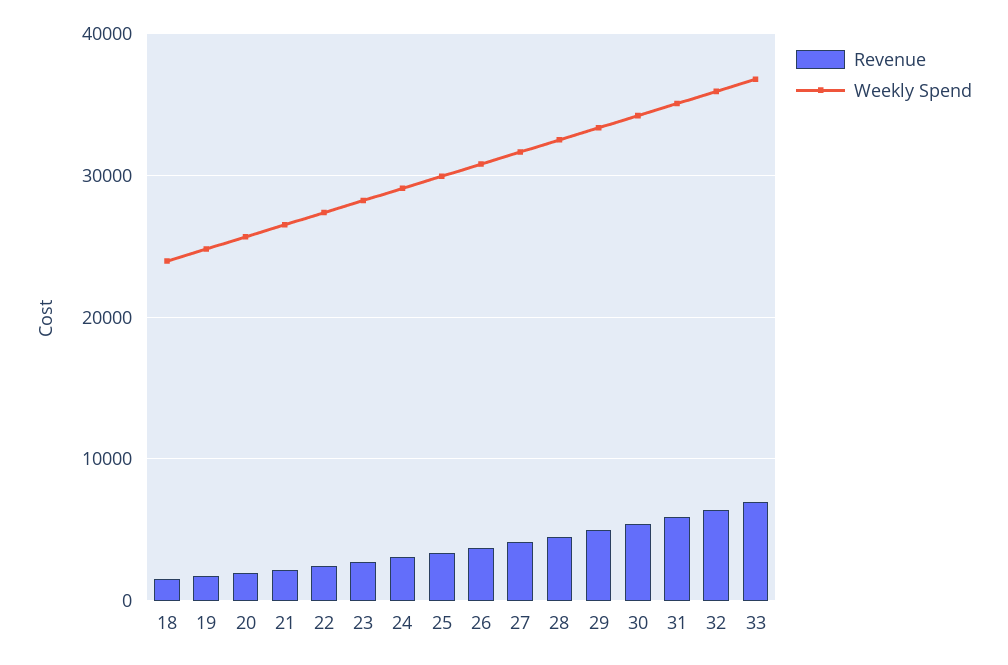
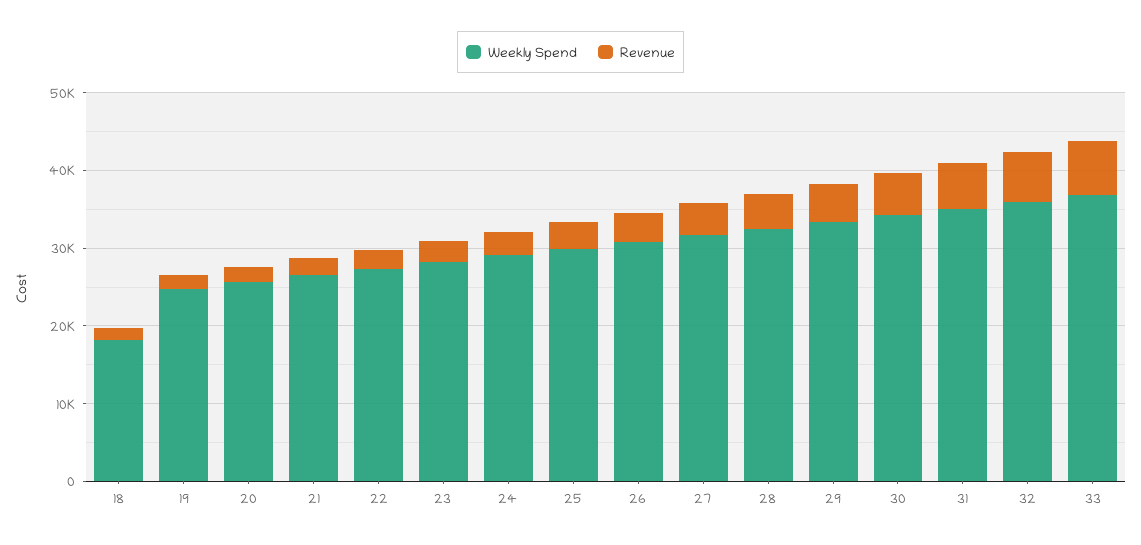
Weekly Spend, 18: 24000 -> 18000

